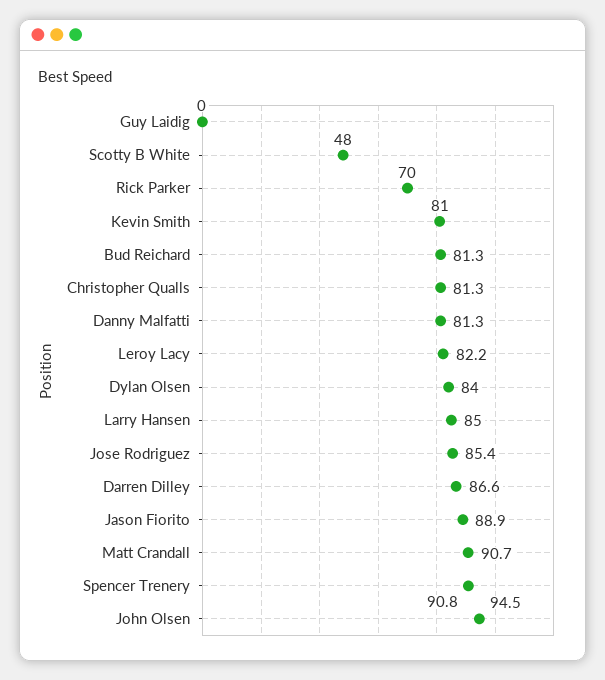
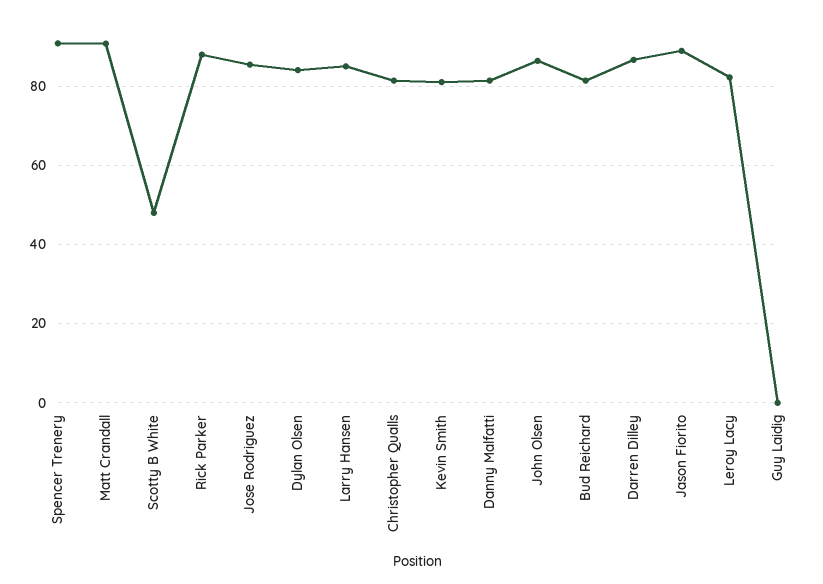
Rick Parker: 70 -> 88
John Olsen: 94.5 -> 86

